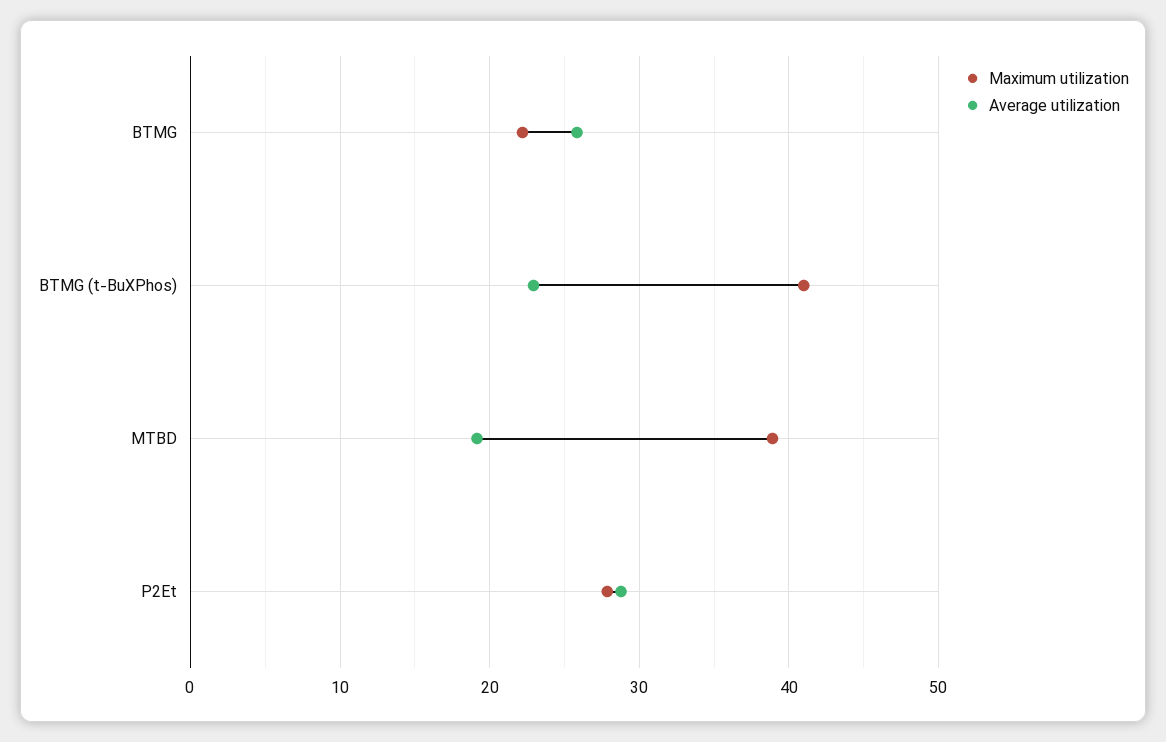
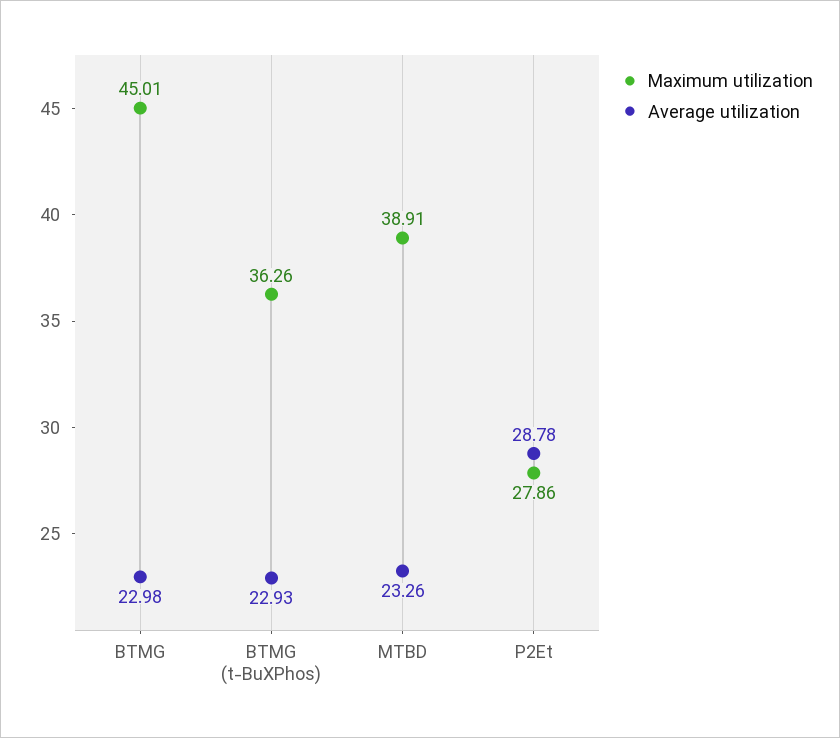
Maximum utilization, BTMG: 22 -> 45.01
Average utilization, BTMG: 26 -> 22.98
Maximum utilization, BTMG (t-BuXPhos): 41 -> 36.26
Average utilization, MTBD: 19 -> 23.26

